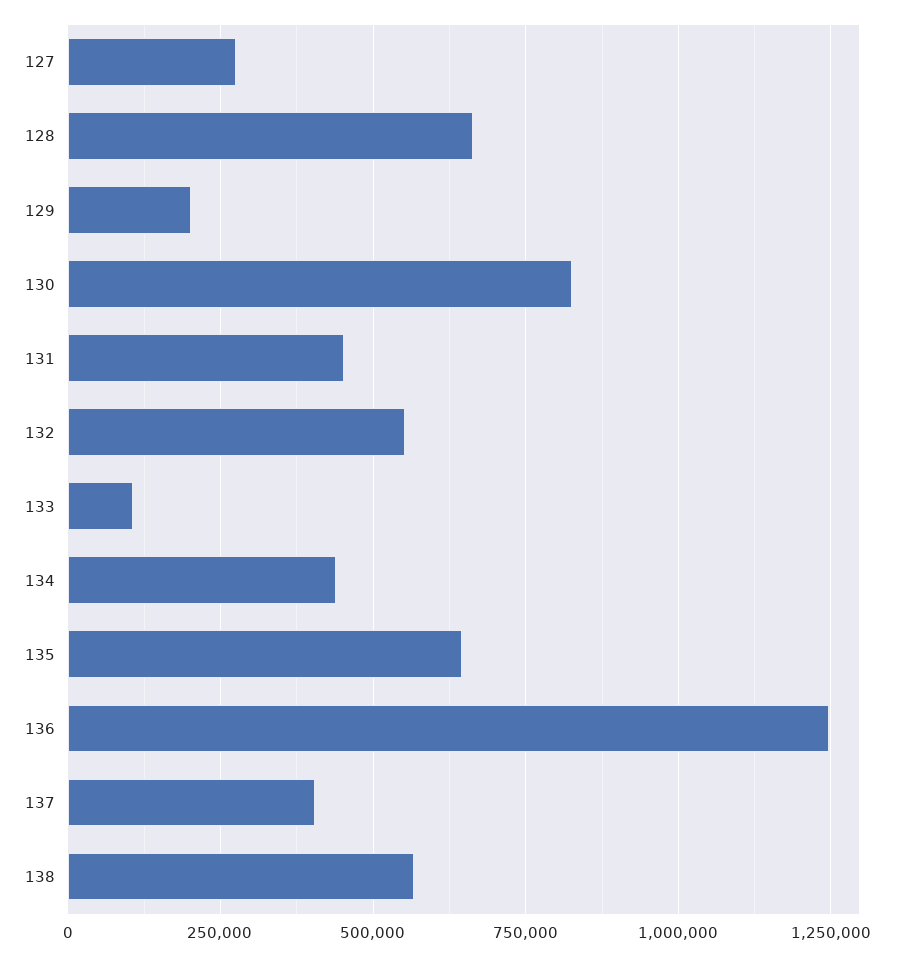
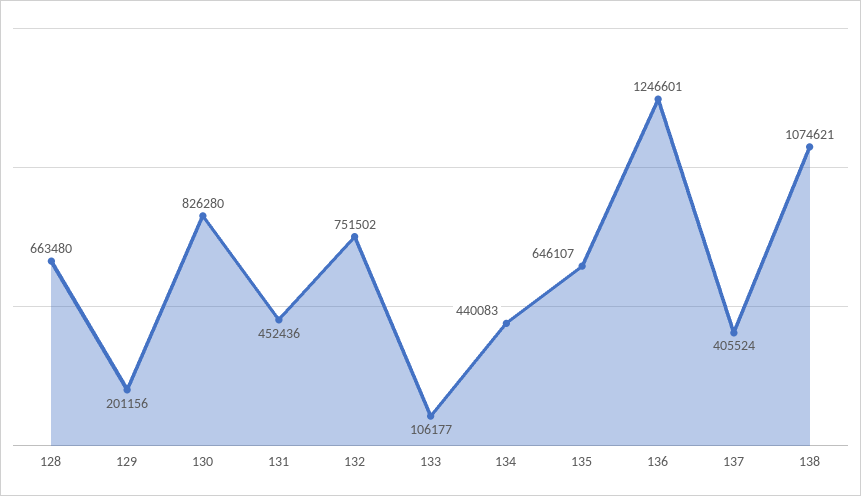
127: 275000 -> none
132: 550000 -> 751502
138: 575000 -> 1074621

